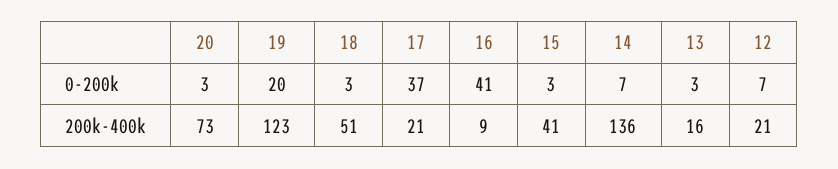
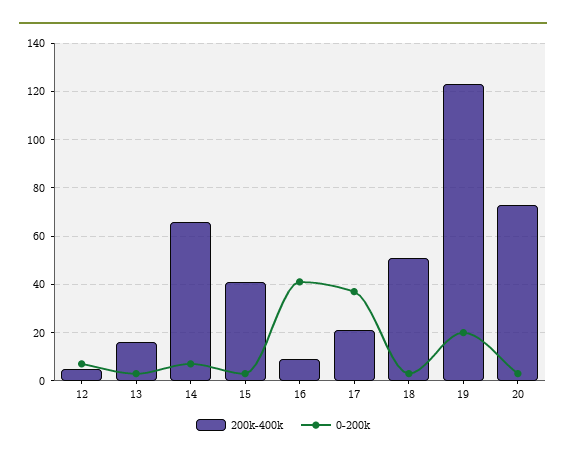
200k-400k, 14: 136 -> 65
200k-400k, 12: 21 -> 5

